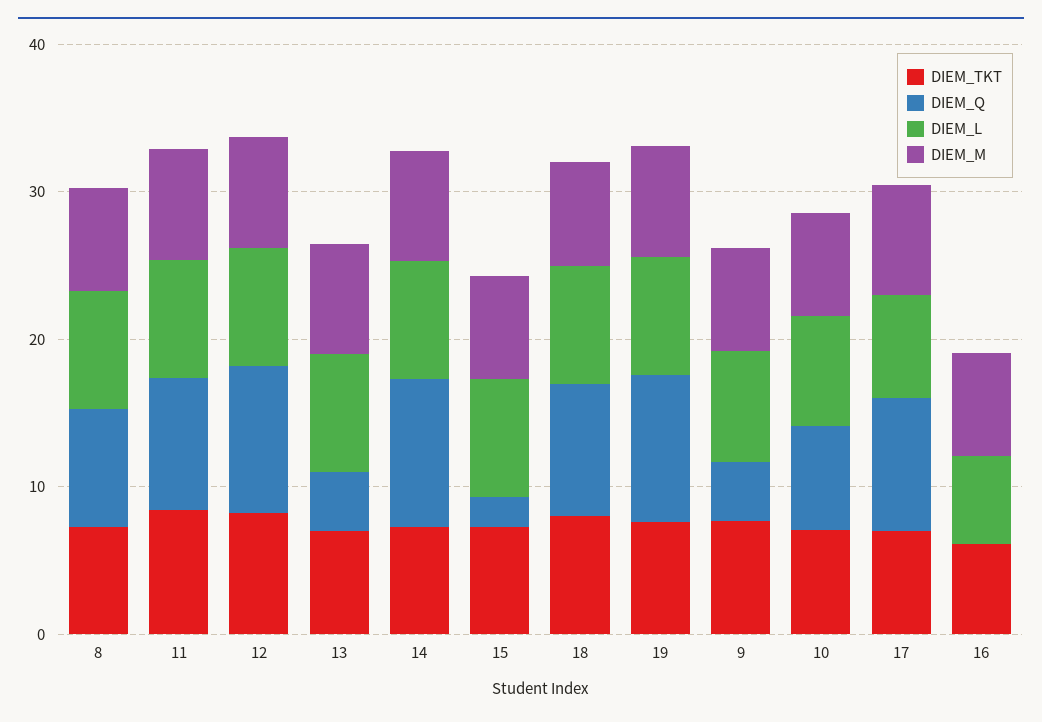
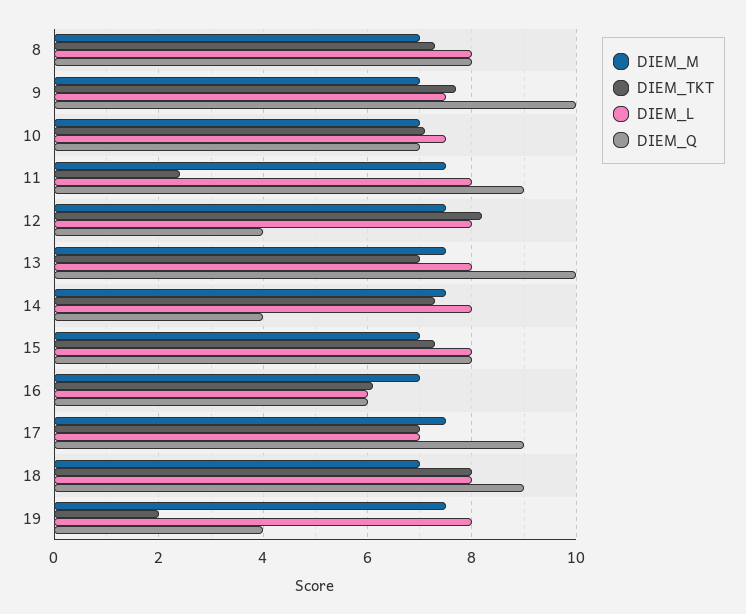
DIEM_TKT, 11: 8 -> 2.5
DIEM_Q, 12: 10 -> 4
DIEM_Q, 13: 4 -> 10
DIEM_Q, 14: 10 -> 4
DIEM_Q, 15: 2 -> 8
DIEM_TKT, 19: 8 -> 2
DIEM_Q, 19: 10 -> 4
DIEM_Q, 9: 4 -> 10
DIEM_Q, 16: 0 -> 6

